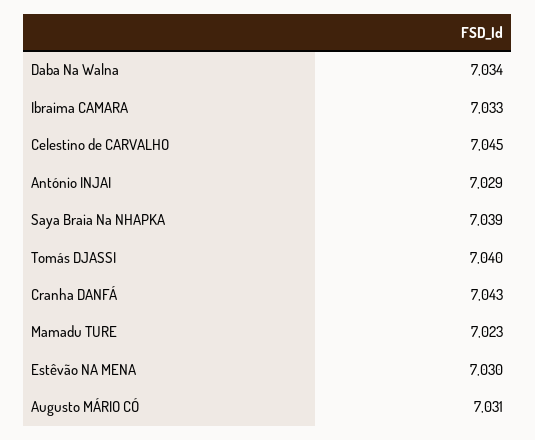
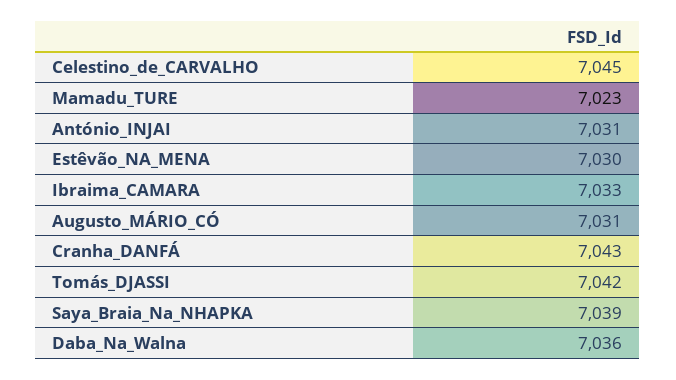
Daba Na Walna: 7034 -> 7036
António INJAI: 7029 -> 7031
Tomás DJASSI: 7040 -> 7042

